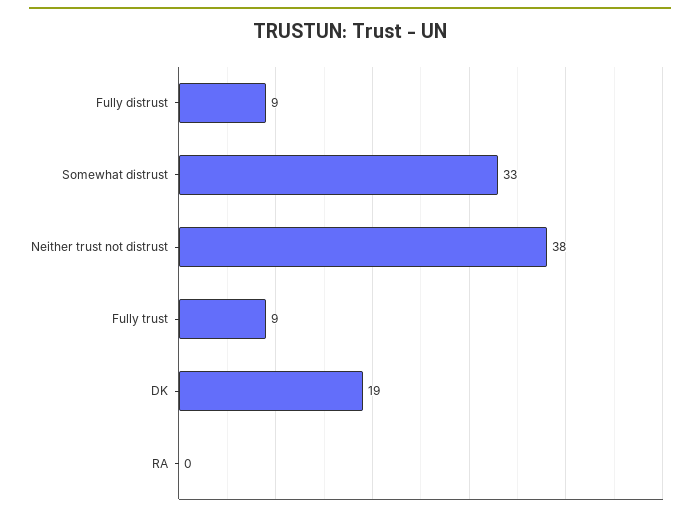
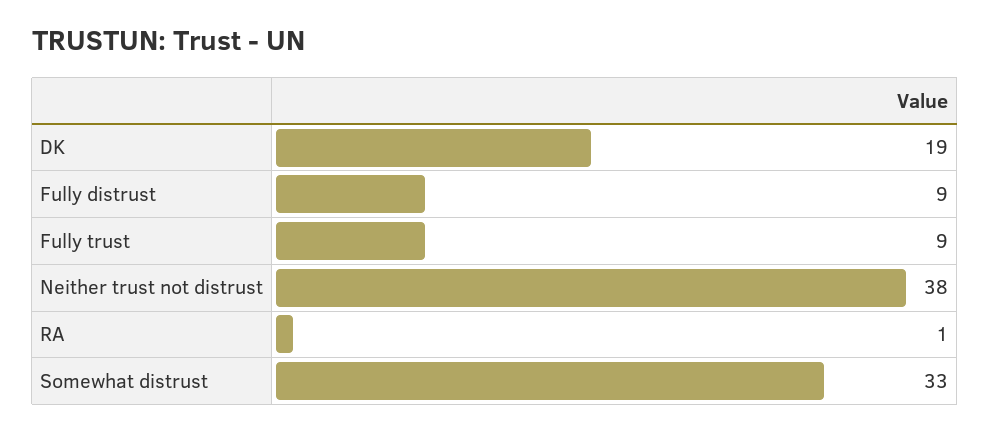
RA: 0 -> 1

